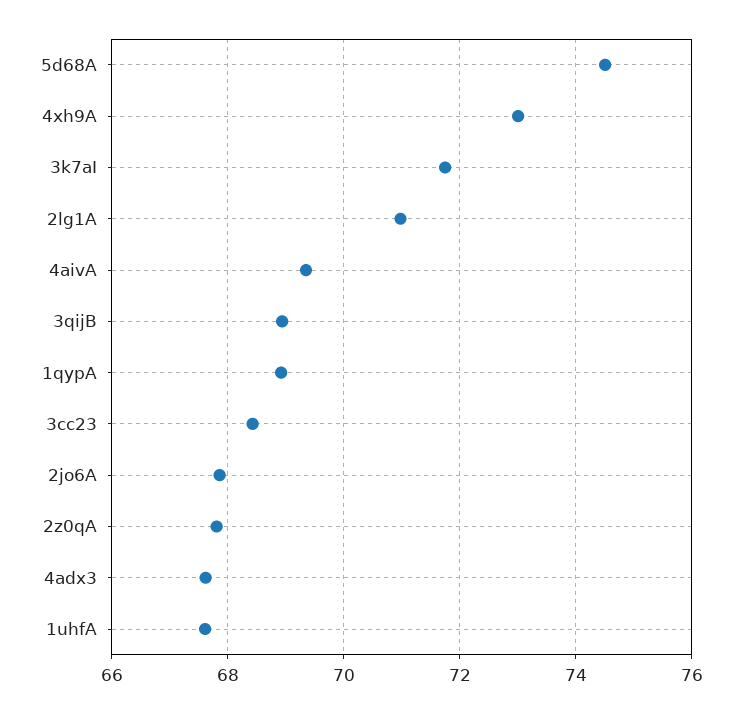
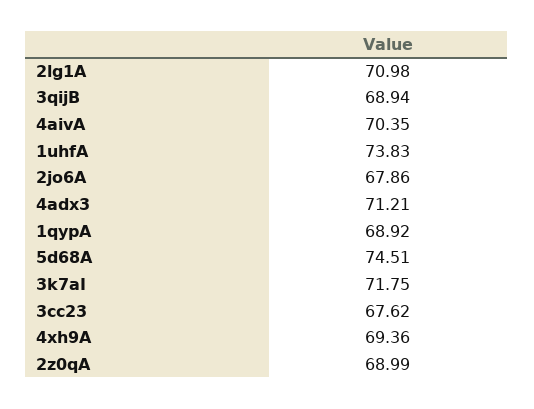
4xh9A: 73 -> 69.36
4aivA: 69.4 -> 70.35
3cc23: 68.4 -> 67.62
2z0qA: 67.8 -> 68.99
4adx3: 67.6 -> 71.21
1uhfA: 67.6 -> 73.83

